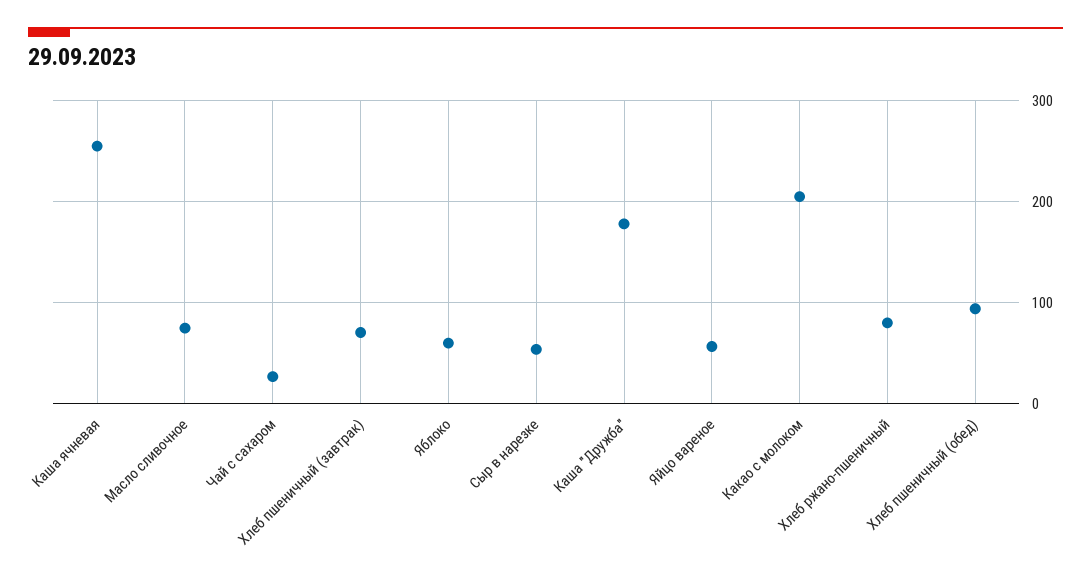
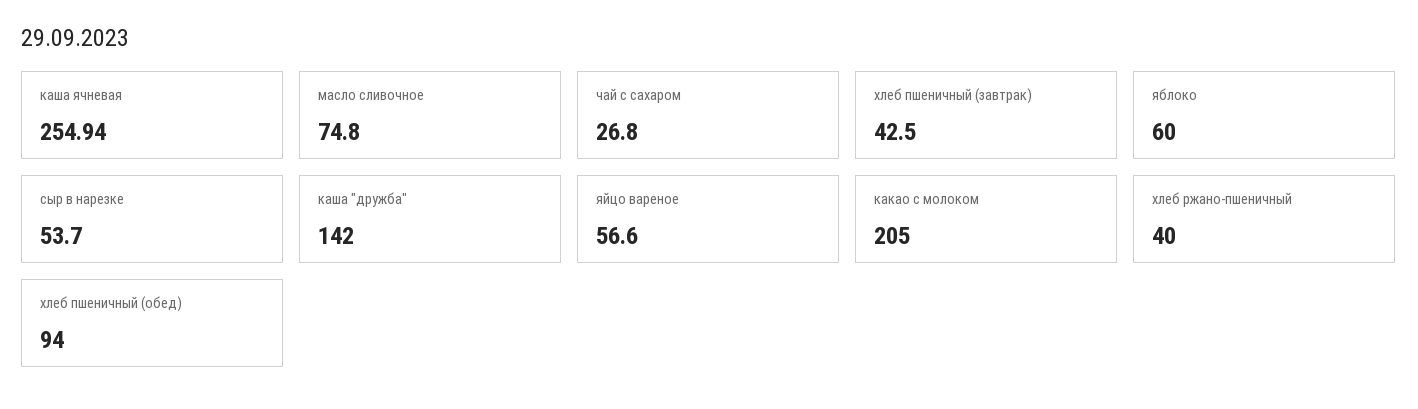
Хлеб пшеничный (завтрак): 70 -> 42.5
Каша "Дружба": 180 -> 142
Хлеб ржано-пшеничный: 80 -> 40

